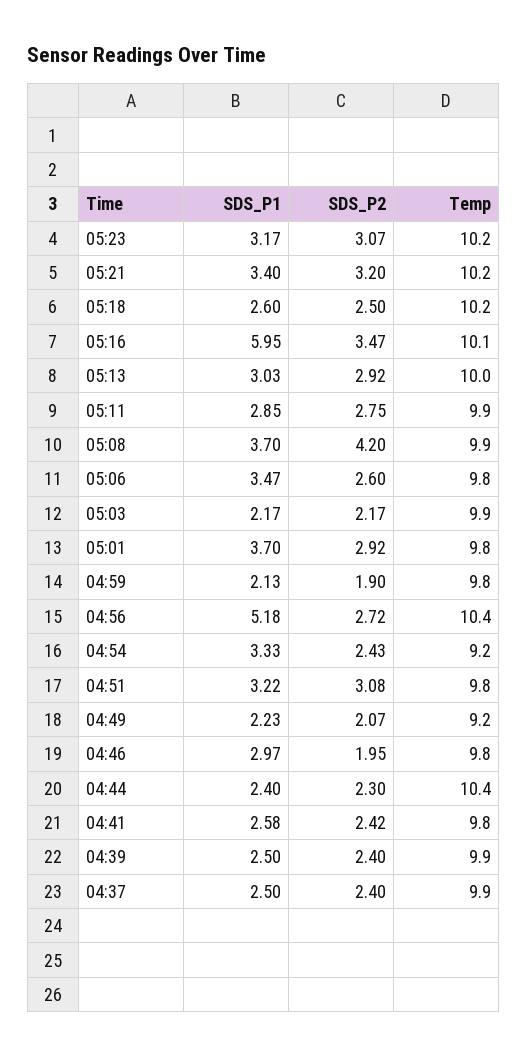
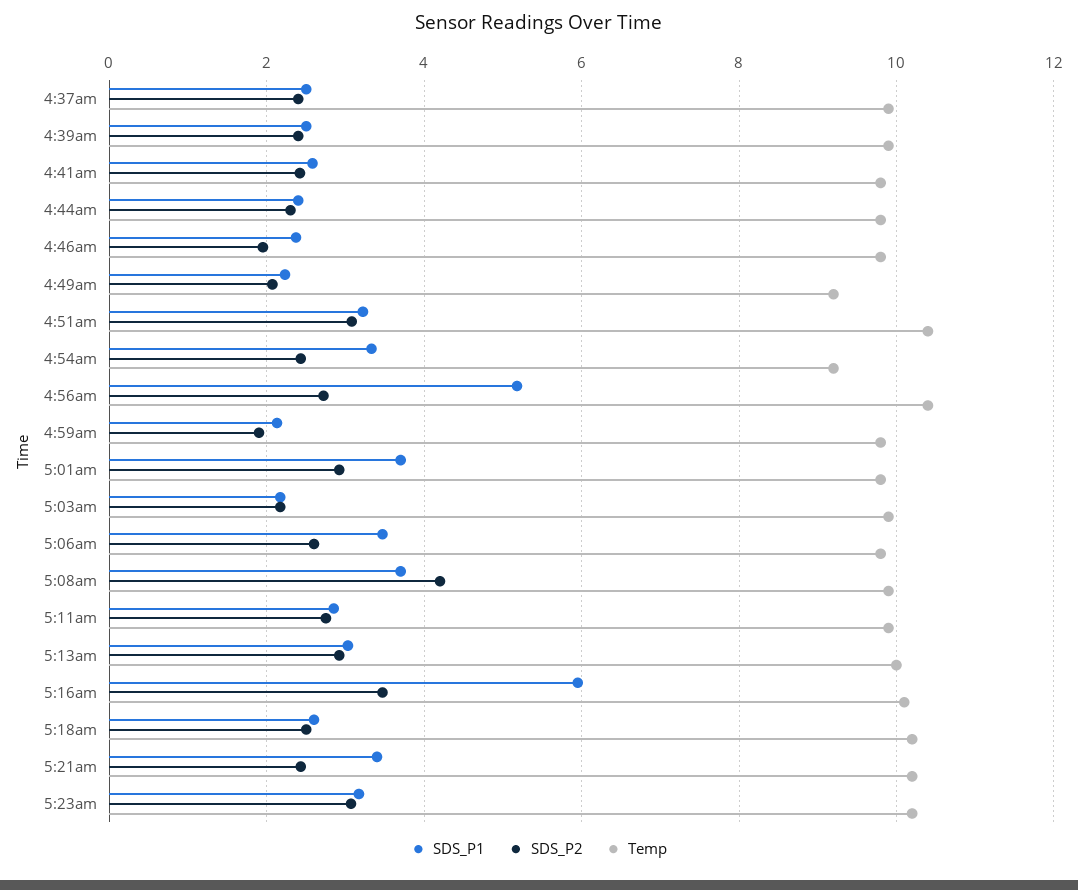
SDS_P2, 05:21: 3.2 -> 2.4
Temp, 04:51: 9.8 -> 10.4
SDS_P1, 04:46: 2.97 -> 2.4
Temp, 04:44: 10.4 -> 9.8

